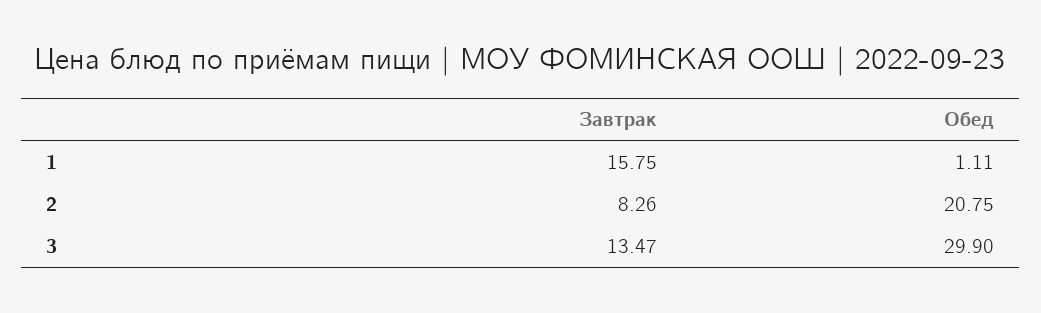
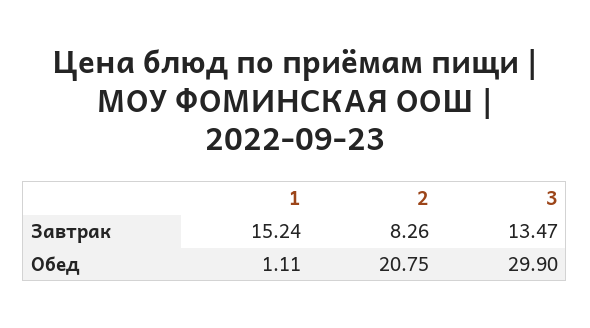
Завтрак, 1: 15.75 -> 15.24

